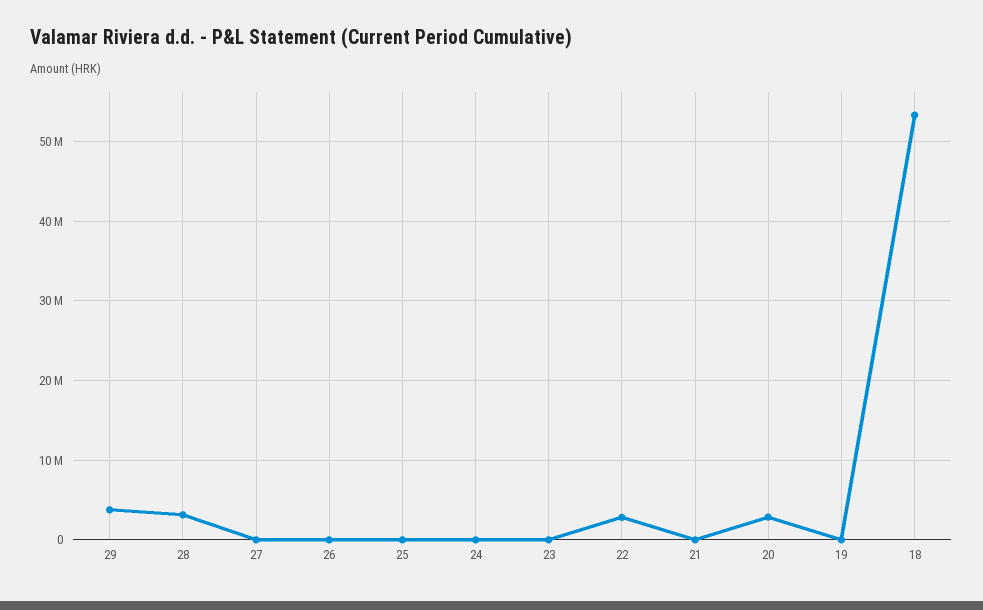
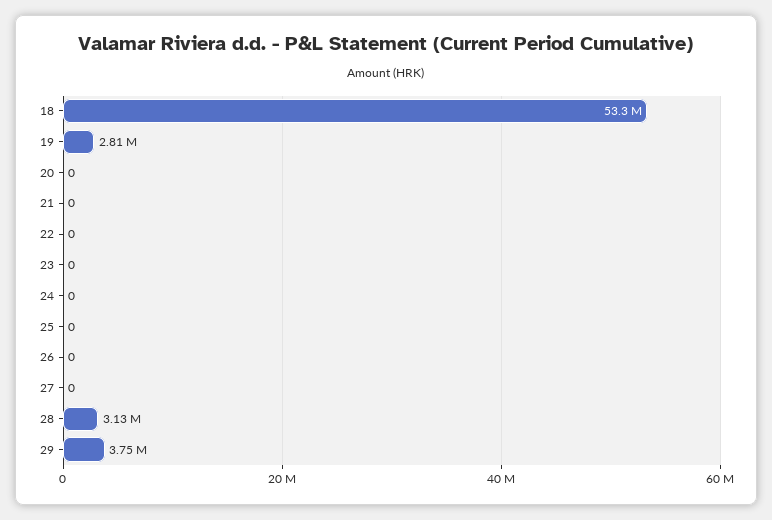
22: 3000000 -> 0
20: 3000000 -> 0
19: 0 -> 2810000

